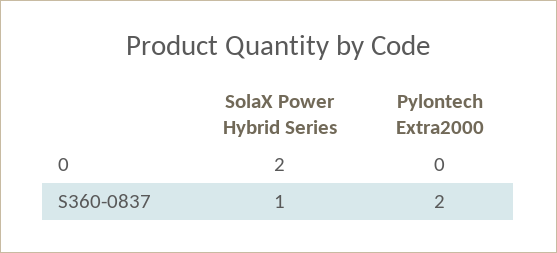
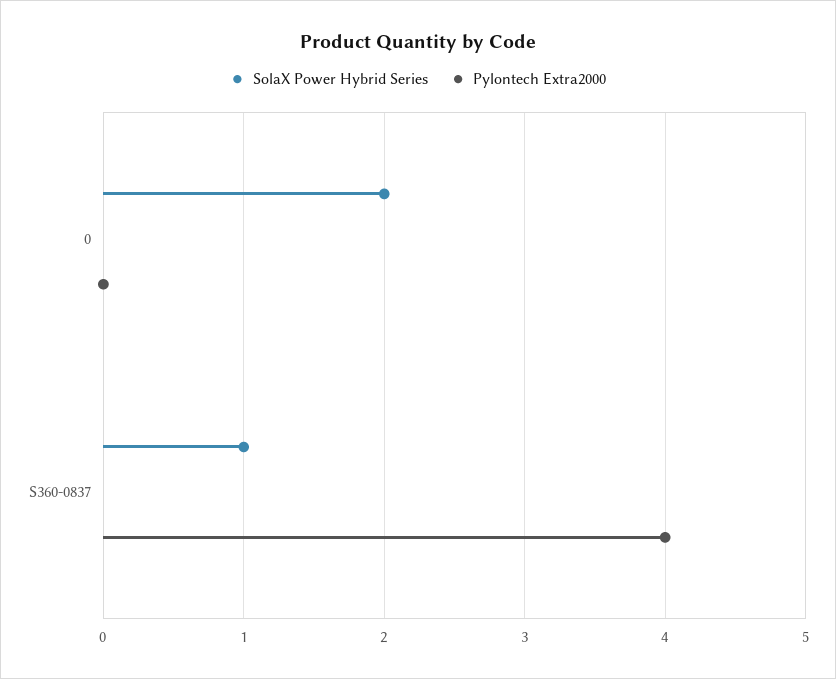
Pylontech Extra2000, S360-0837: 2 -> 4

